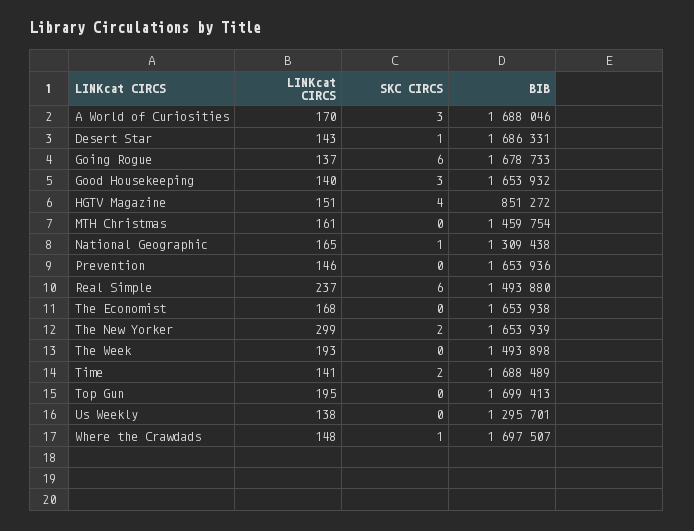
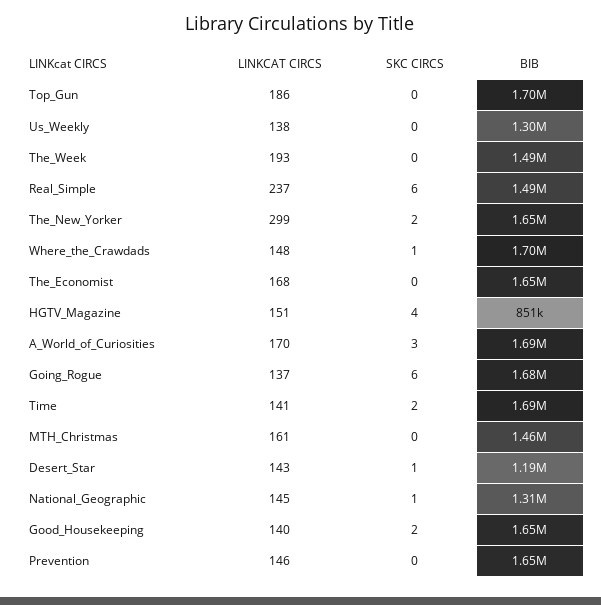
BIB, Desert Star: 1686331 -> 1190000
SKC CIRCS, Good Housekeeping: 3 -> 2
LINKcat CIRCS, National Geographic: 165 -> 145
LINKcat CIRCS, Top Gun: 195 -> 186

